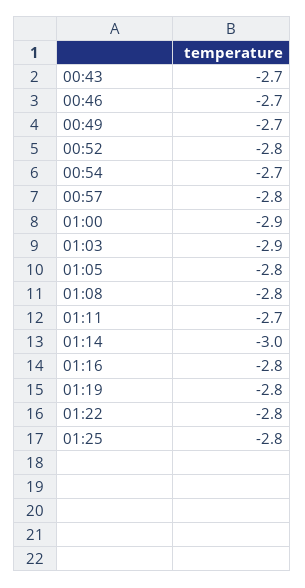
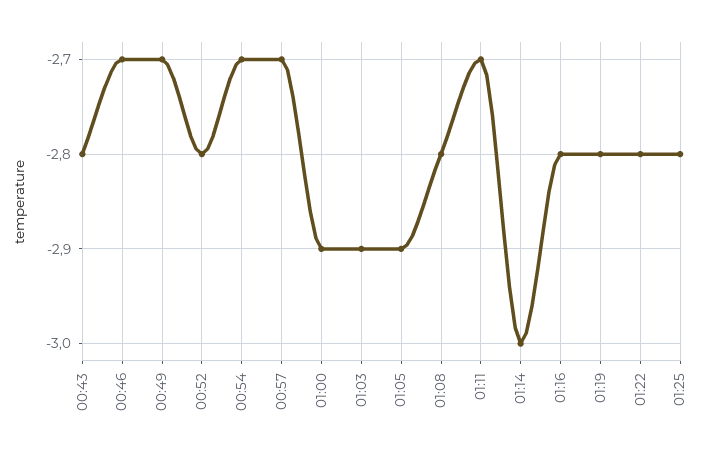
00:43: -2.7 -> -2.8
00:57: -2.8 -> -2.7
01:05: -2.8 -> -2.9

